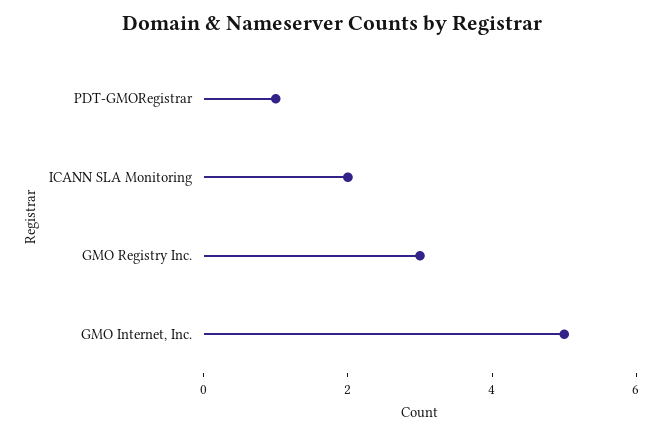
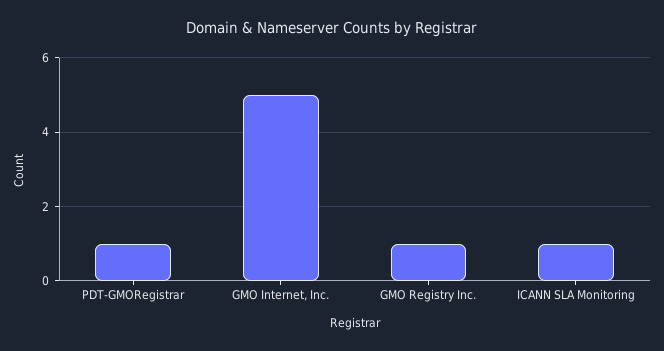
ICANN SLA Monitoring: 2 -> 1
GMO Registry Inc.: 3 -> 1

